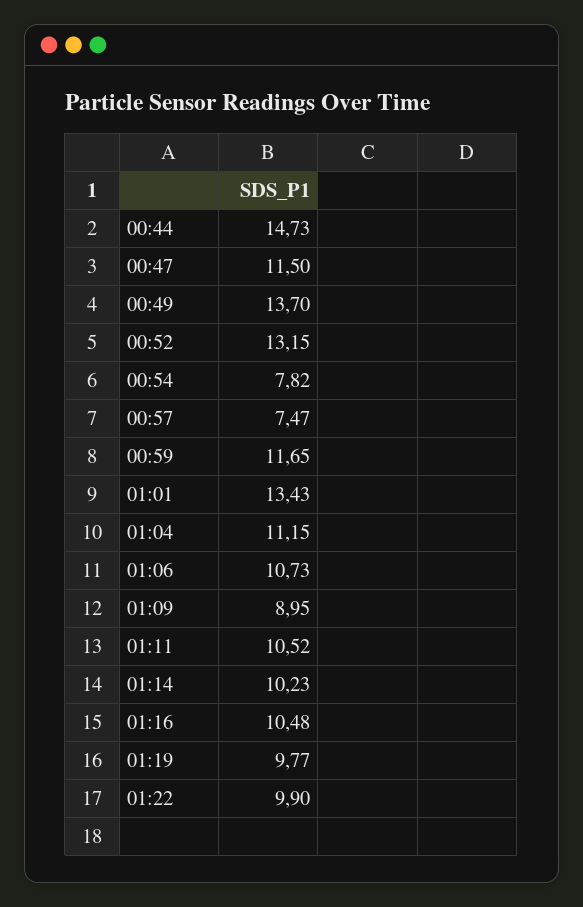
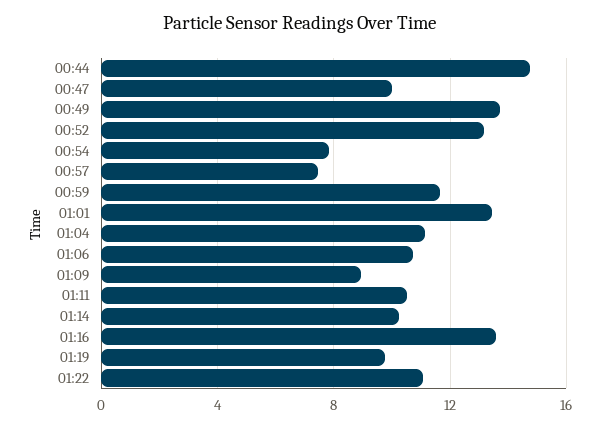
00:47: 11.5 -> 10
01:16: 10.48 -> 13.5
01:22: 9.9 -> 11

